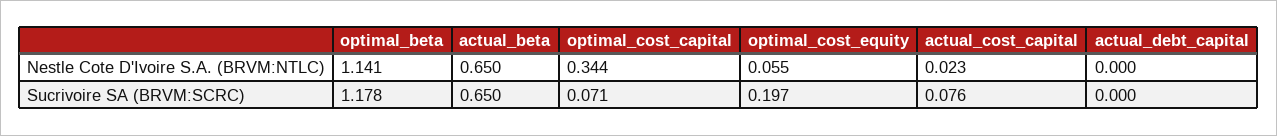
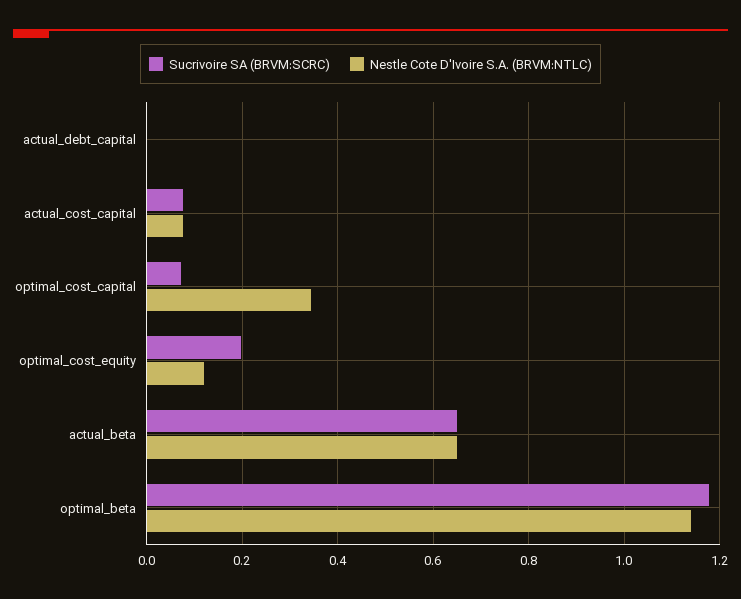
Nestle Cote D'Ivoire S.A. (BRVM:NTLC), optimal_cost_equity: 0.055 -> 0.12
Nestle Cote D'Ivoire S.A. (BRVM:NTLC), actual_cost_capital: 0.023 -> 0.08

